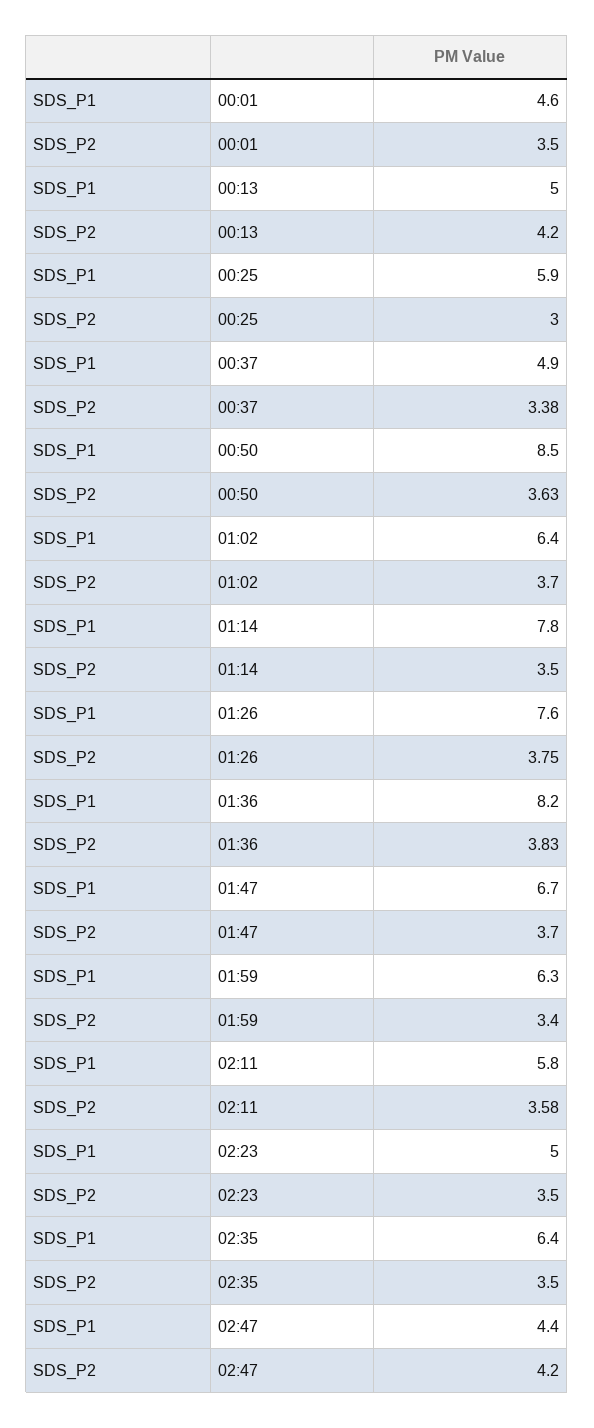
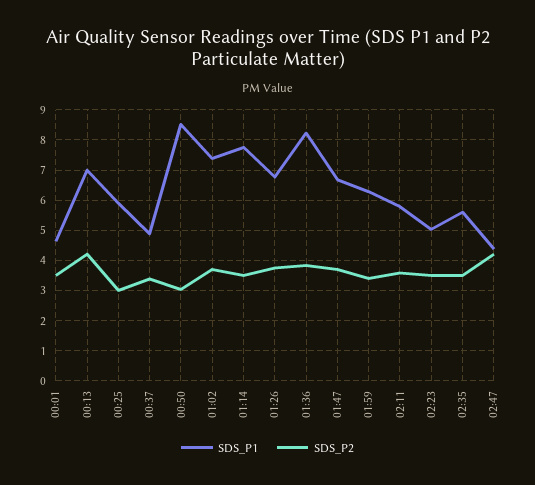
SDS_P1, 00:13: 5 -> 7
SDS_P2, 00:50: 3.63 -> 3
SDS_P1, 01:02: 6.4 -> 7.4
SDS_P1, 01:26: 7.6 -> 6.8
SDS_P1, 02:35: 6.4 -> 5.6

